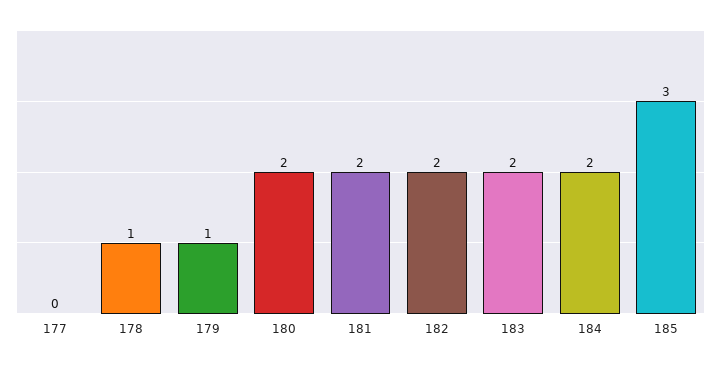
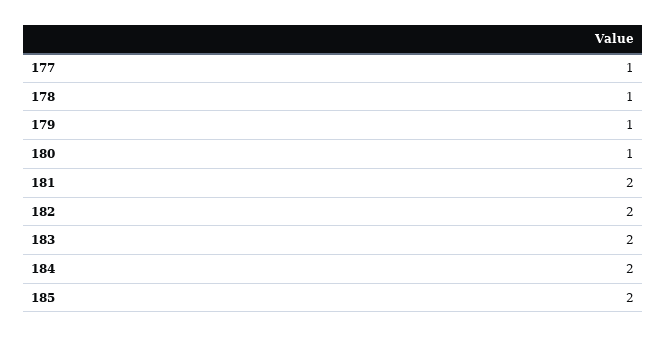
177: 0 -> 1
180: 2 -> 1
185: 3 -> 2

